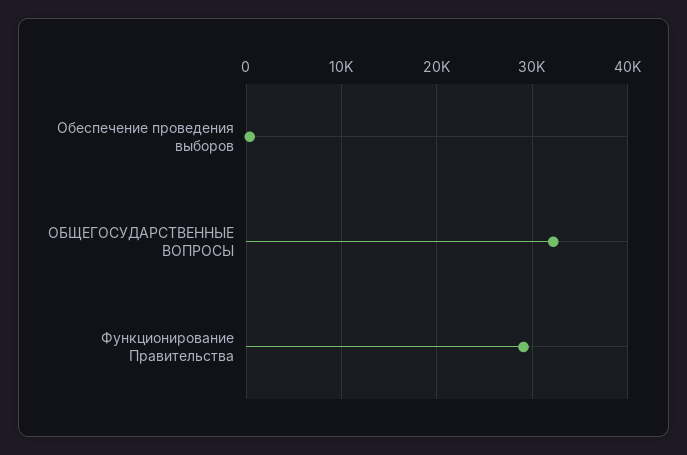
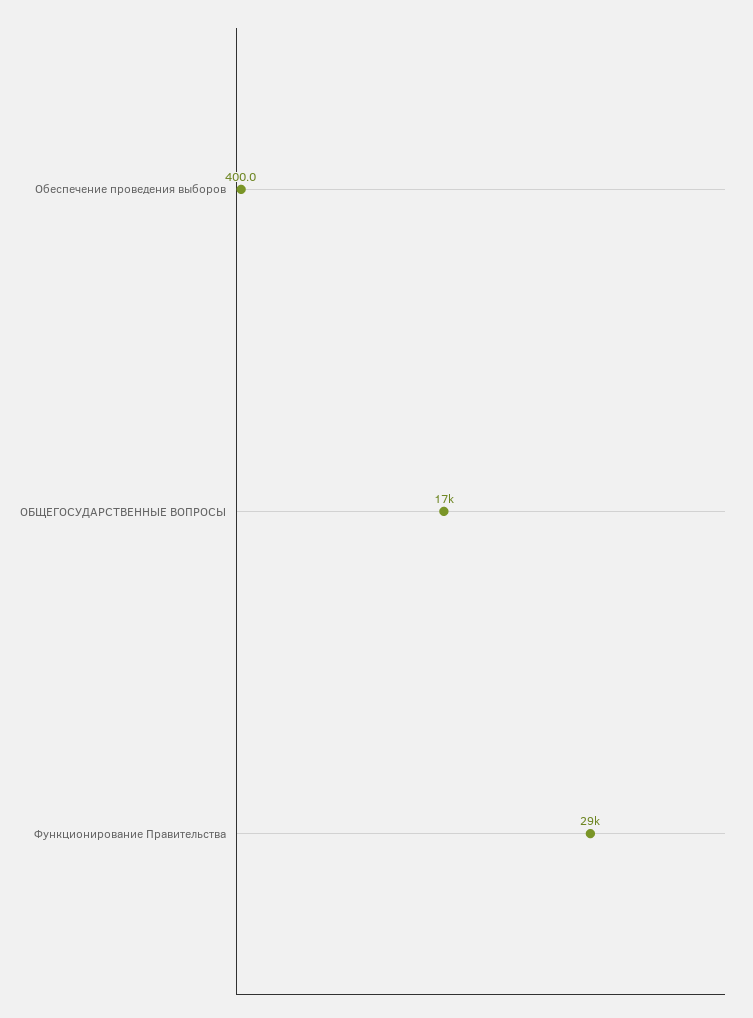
ОБЩЕГОСУДАРСТВЕННЫЕ ВОПРОСЫ: 32000 -> 17000

